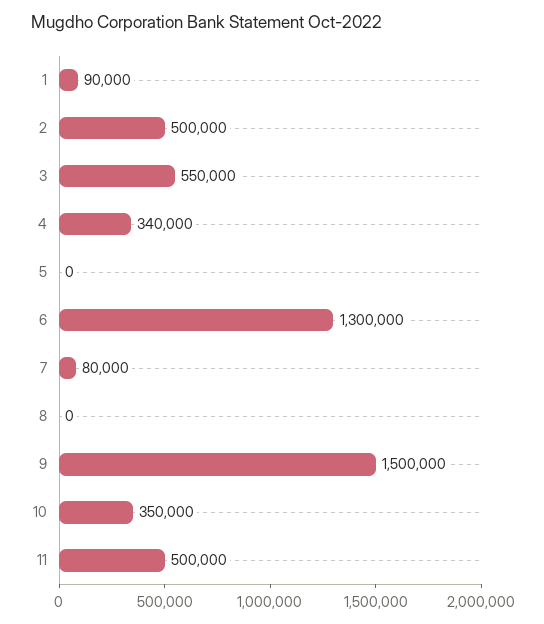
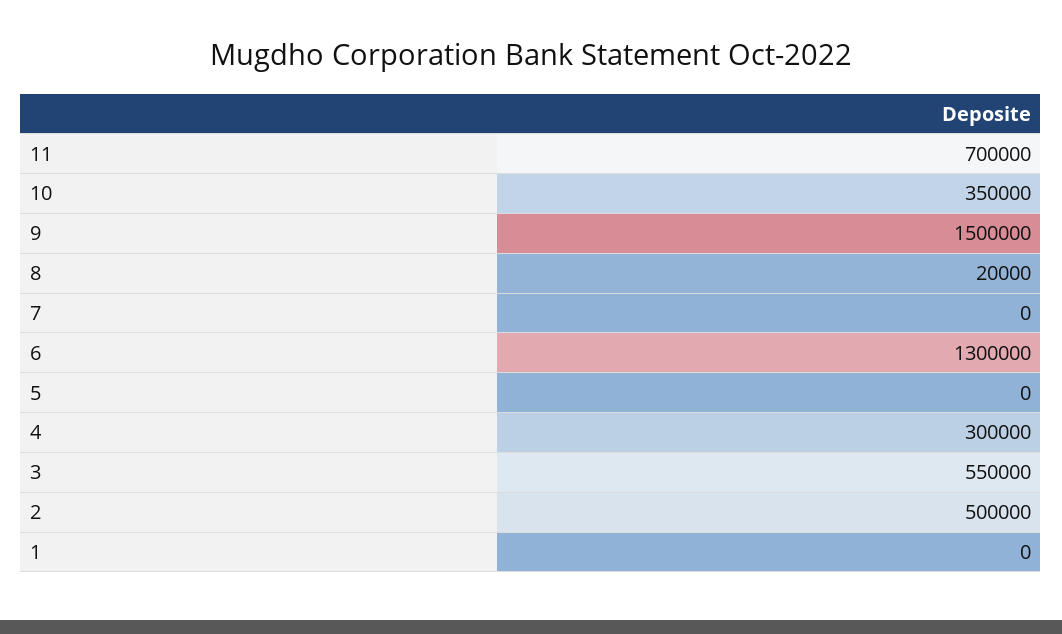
1: 90000 -> 0
4: 340000 -> 300000
7: 80000 -> 0
8: 0 -> 20000
11: 500000 -> 700000

